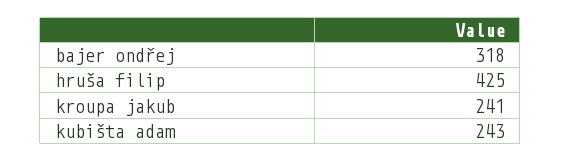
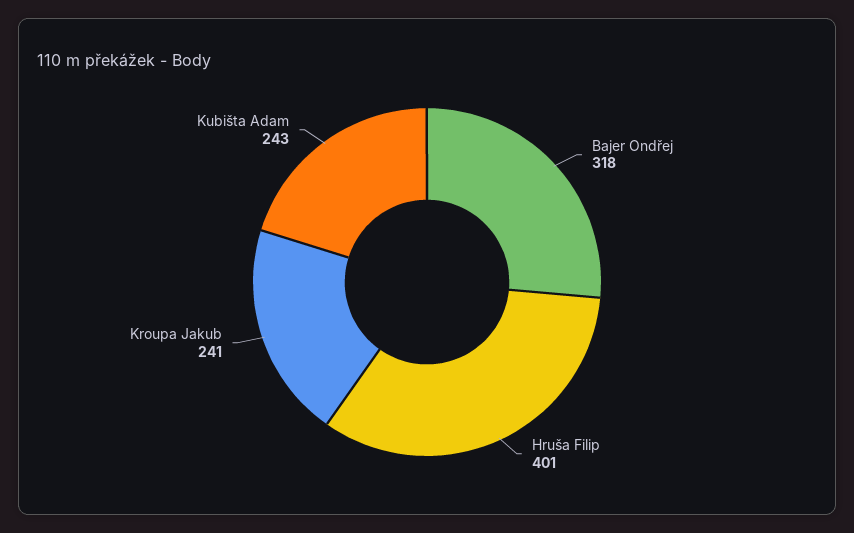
hruša filip: 425 -> 401

